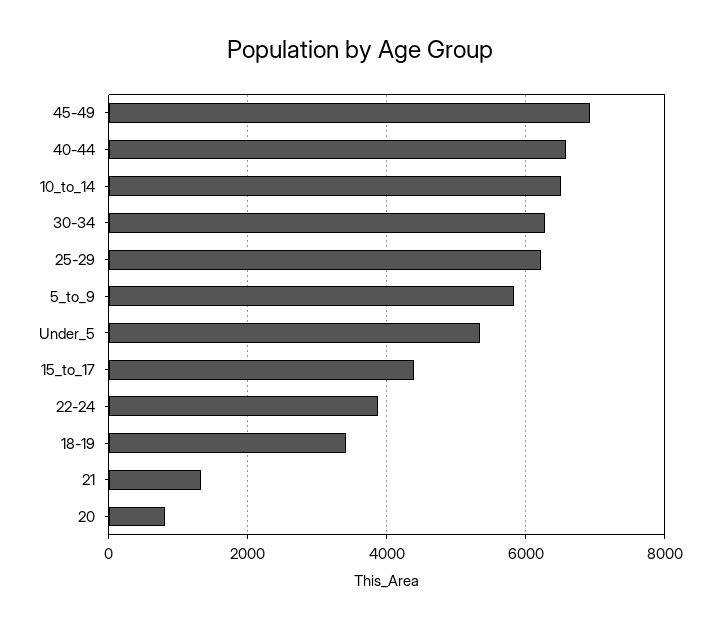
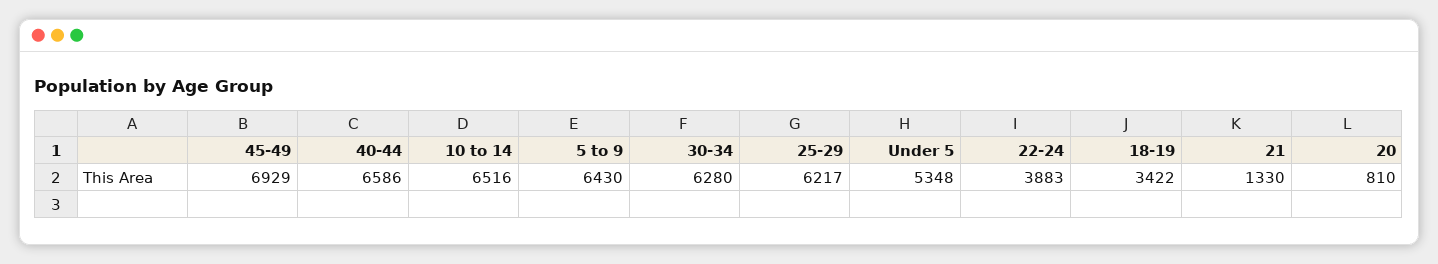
5_to_9: 5800 -> 6430
15_to_17: 4400 -> none

